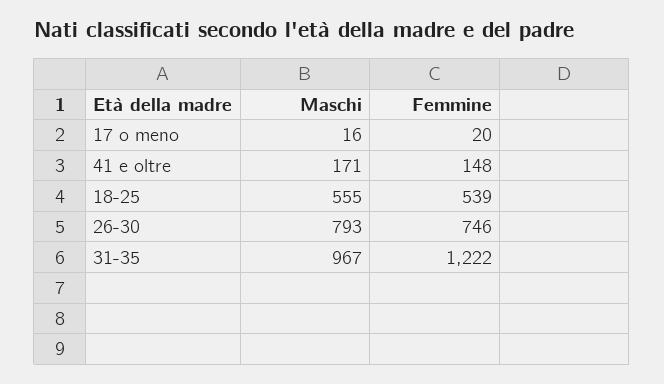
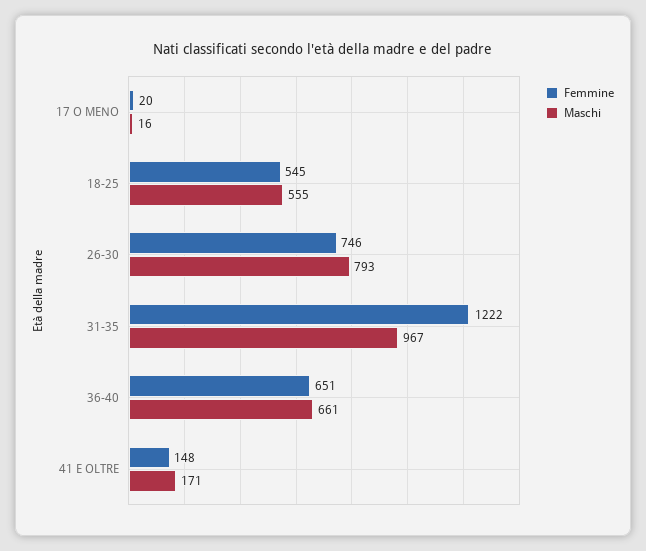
Femmine, 18-25: 539 -> 545
Femmine, 36-40: none -> 651
Maschi, 36-40: none -> 661

